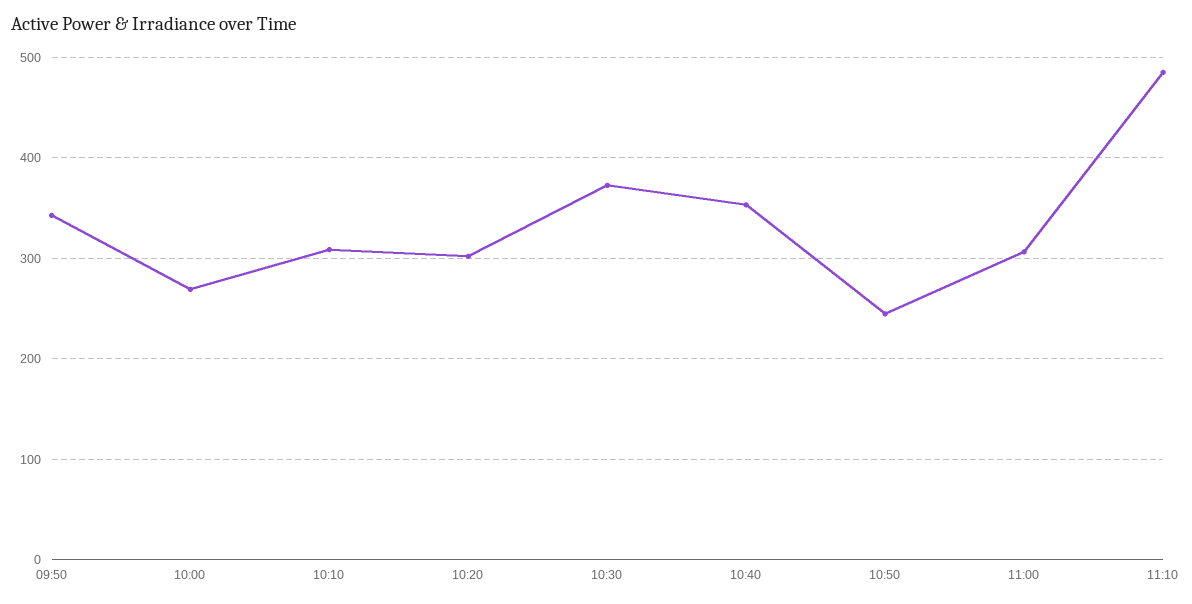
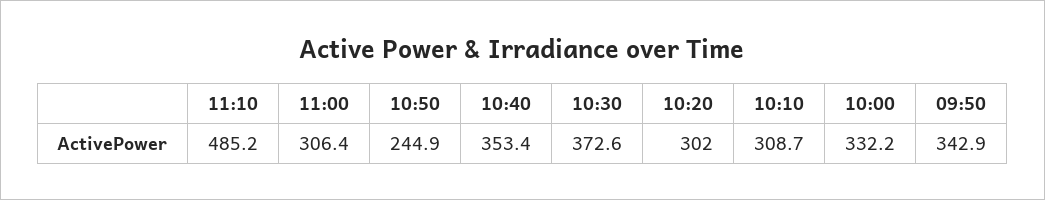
10:00: 270 -> 332.2

